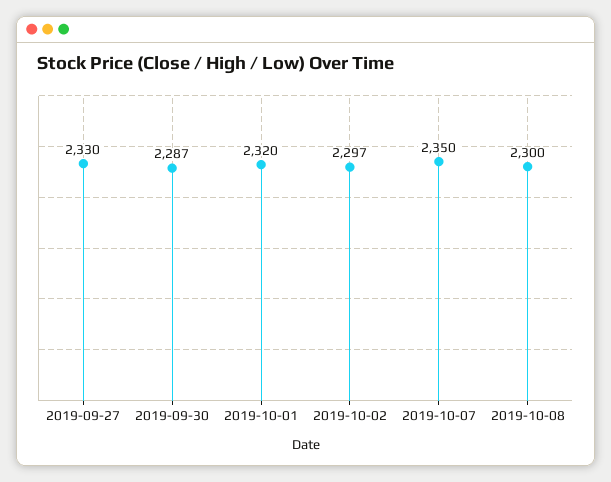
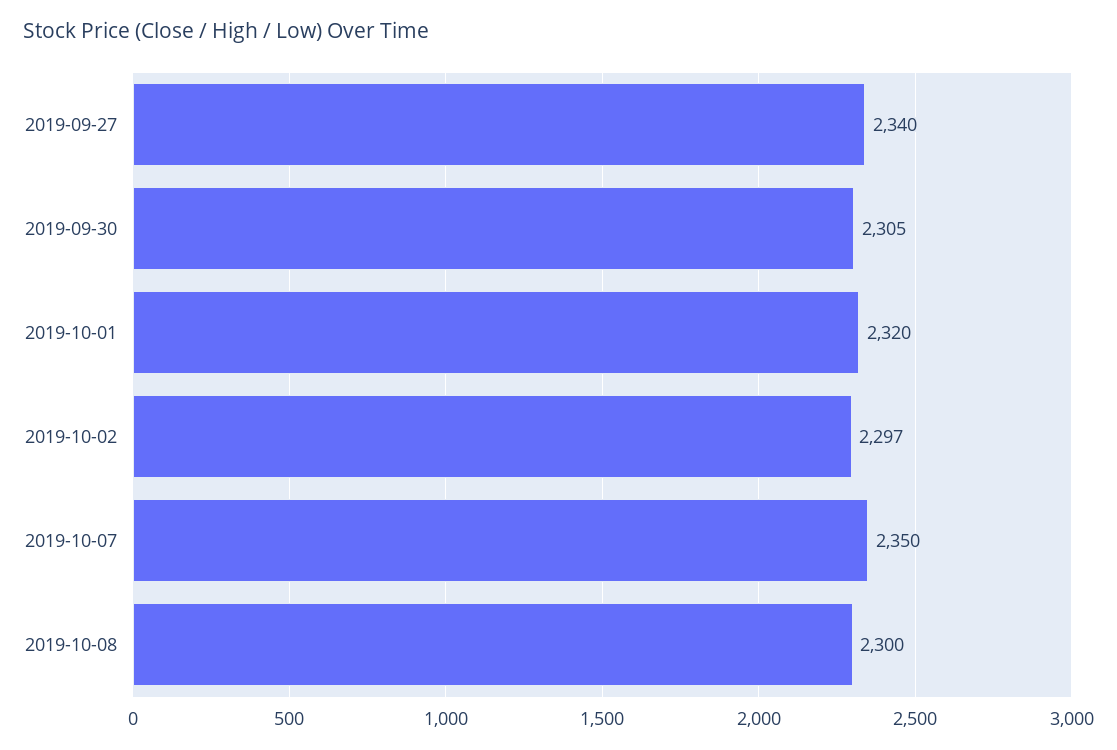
2019-09-27: 2330 -> 2340
2019-09-30: 2287 -> 2305

